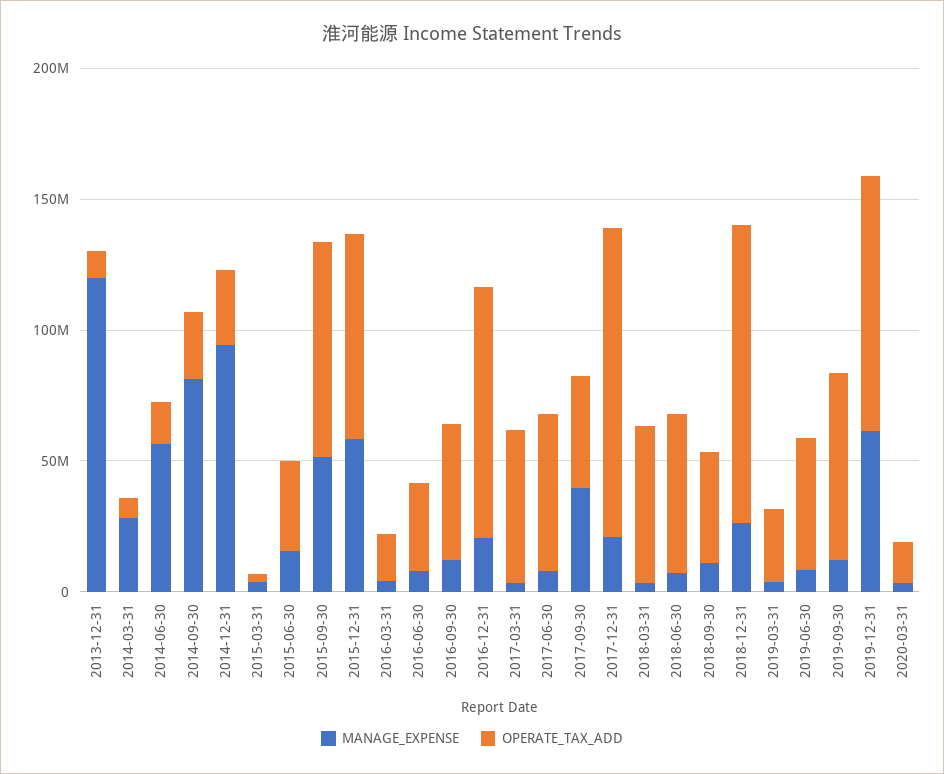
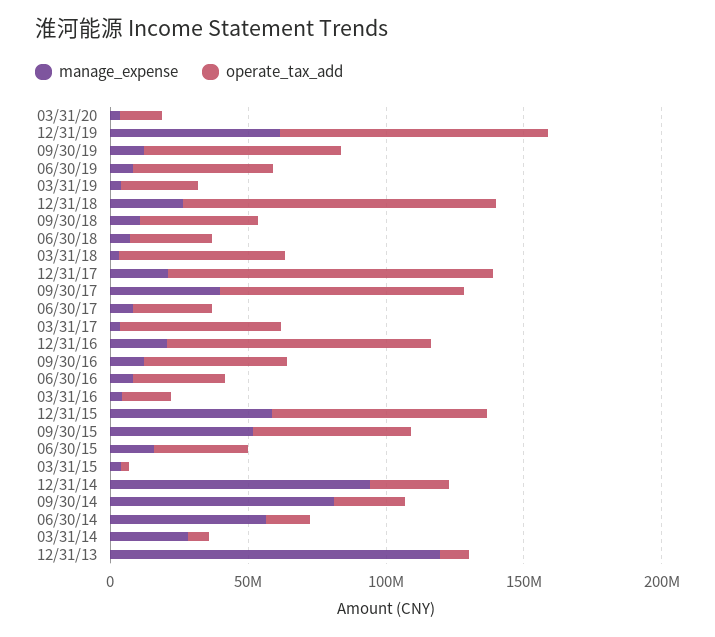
OPERATE_TAX_ADD, 2015-09-30: 80000000 -> 60000000
OPERATE_TAX_ADD, 2017-06-30: 60000000 -> 30000000
OPERATE_TAX_ADD, 2017-09-30: 40000000 -> 90000000
OPERATE_TAX_ADD, 2018-06-30: 60000000 -> 30000000

